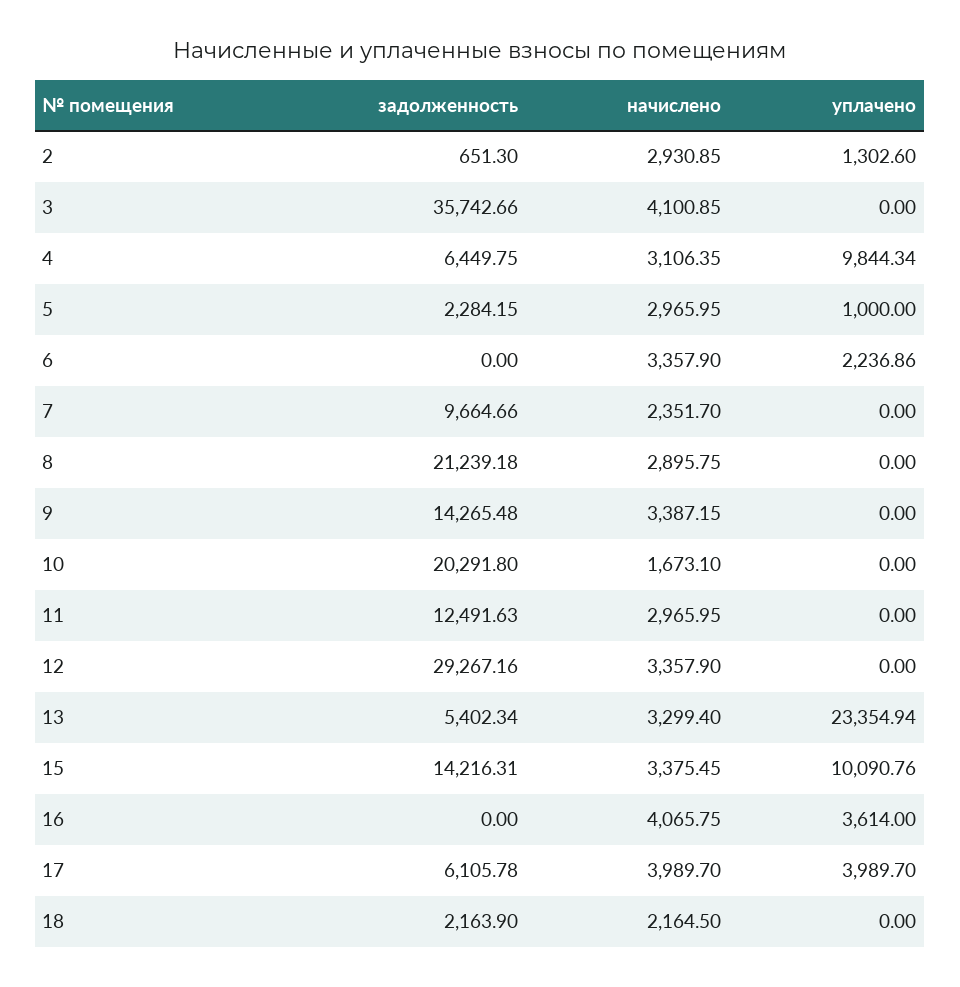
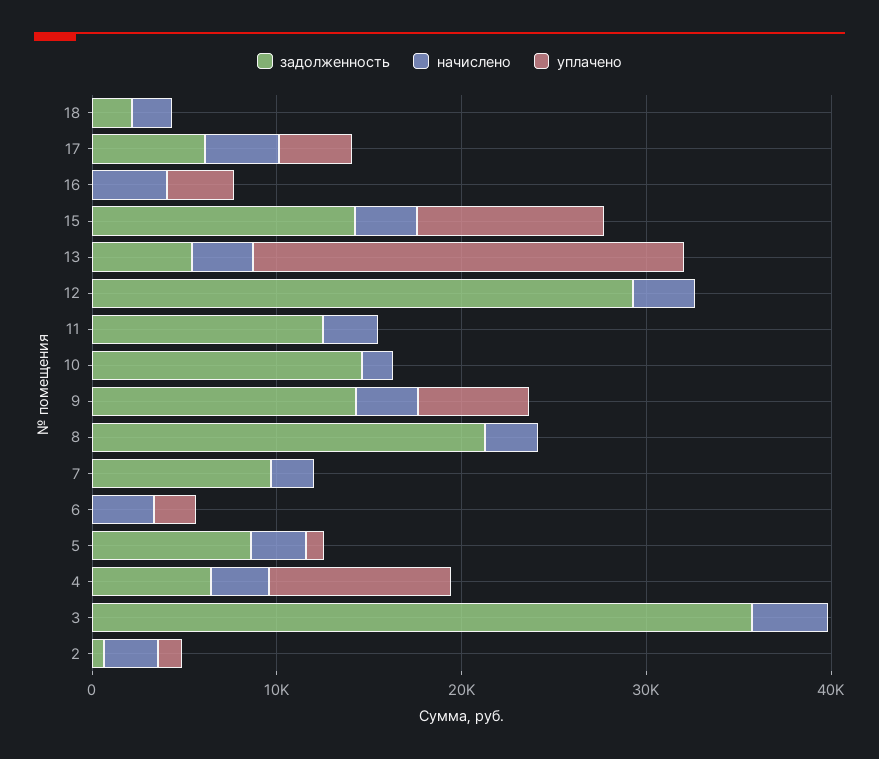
задолженность, 5: 2284.15 -> 8000
уплачено, 9: 0 -> 6000
задолженность, 10: 20291.8 -> 14000

